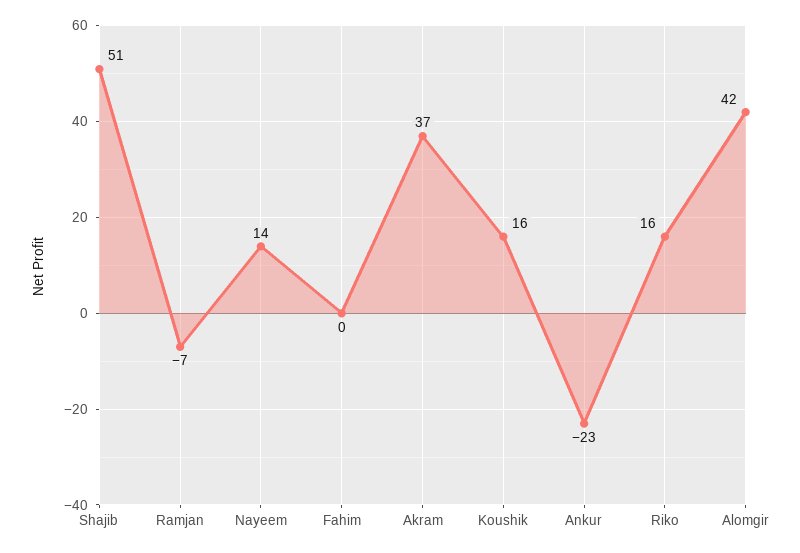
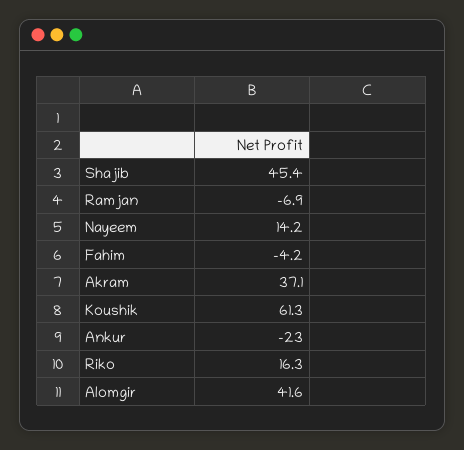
Shajib: 51 -> 45.4
Fahim: 0 -> -4.2
Koushik: 16 -> 61.3

